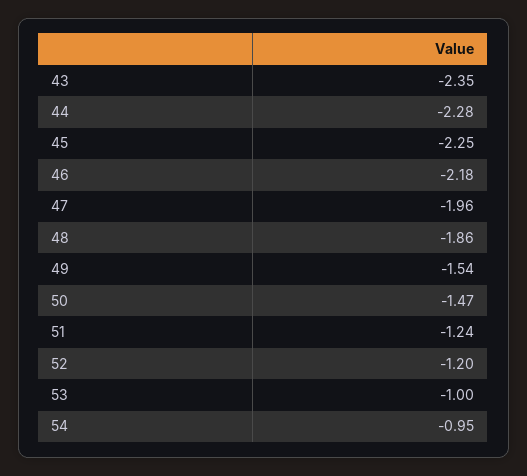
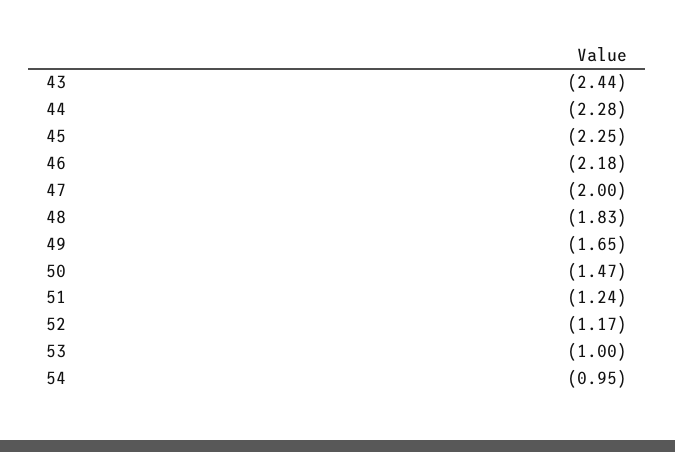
43: -2.35 -> -2.44
47: -1.96 -> -2
48: -1.86 -> -1.83
49: -1.54 -> -1.65
52: -1.2 -> -1.17

